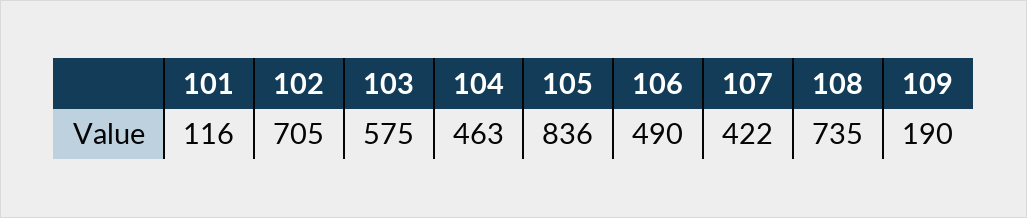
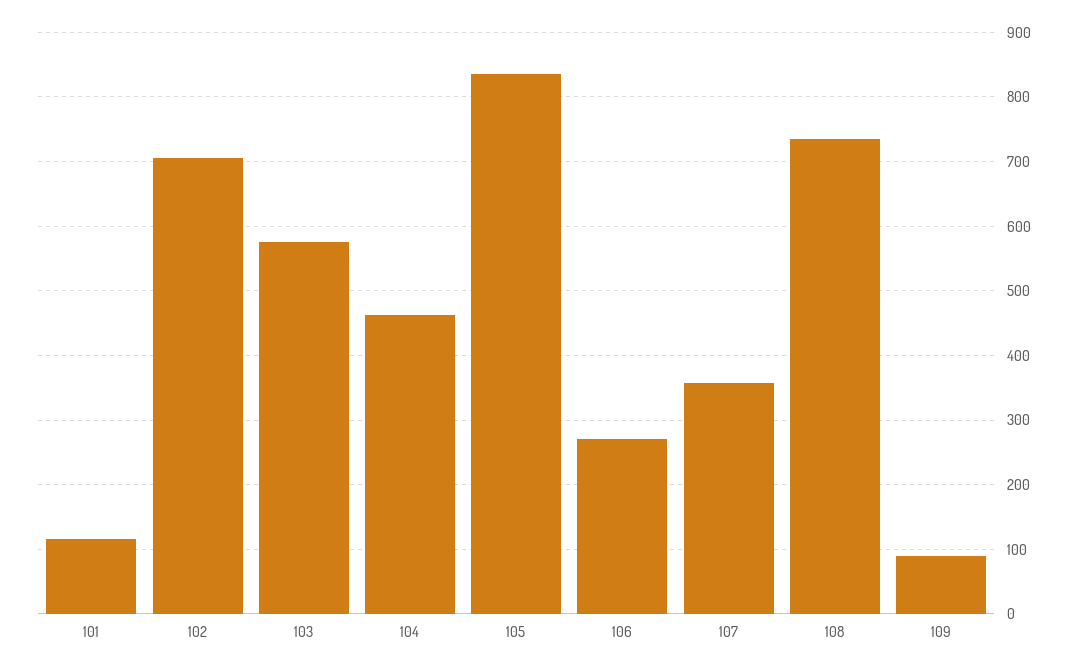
106: 490 -> 270
107: 422 -> 360
109: 190 -> 90

